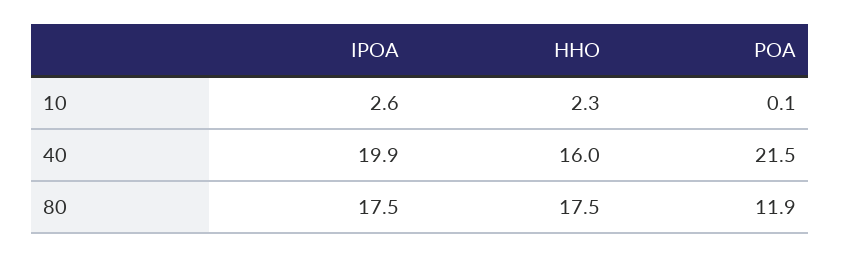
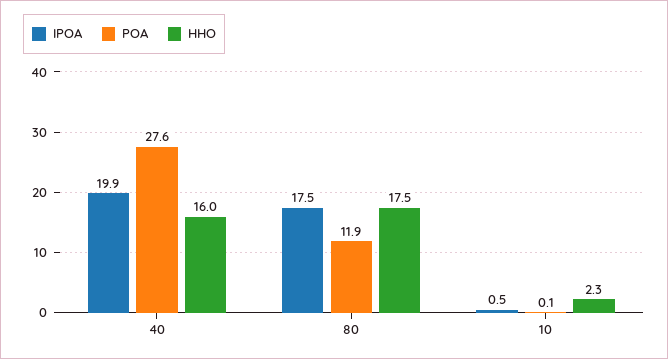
IPOA, 10: 2.6 -> 0.5
POA, 40: 21.5 -> 27.6

